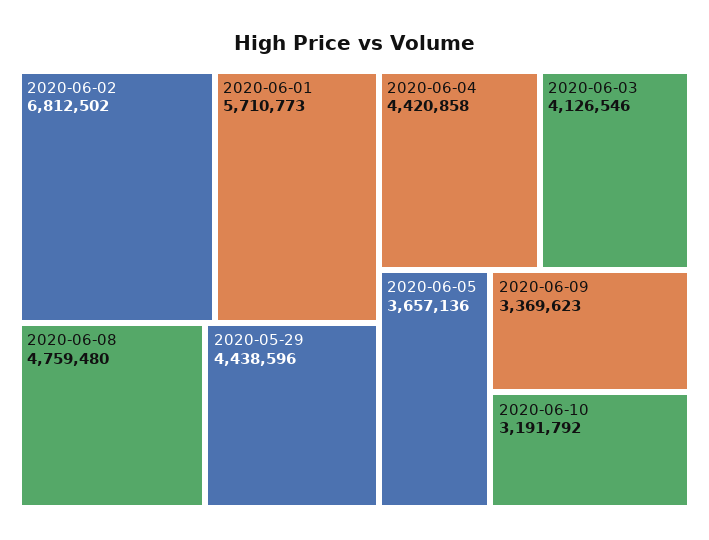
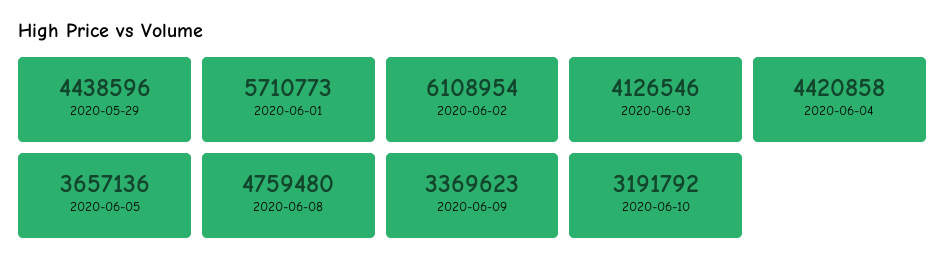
2020-06-02: 6812502 -> 6108954

